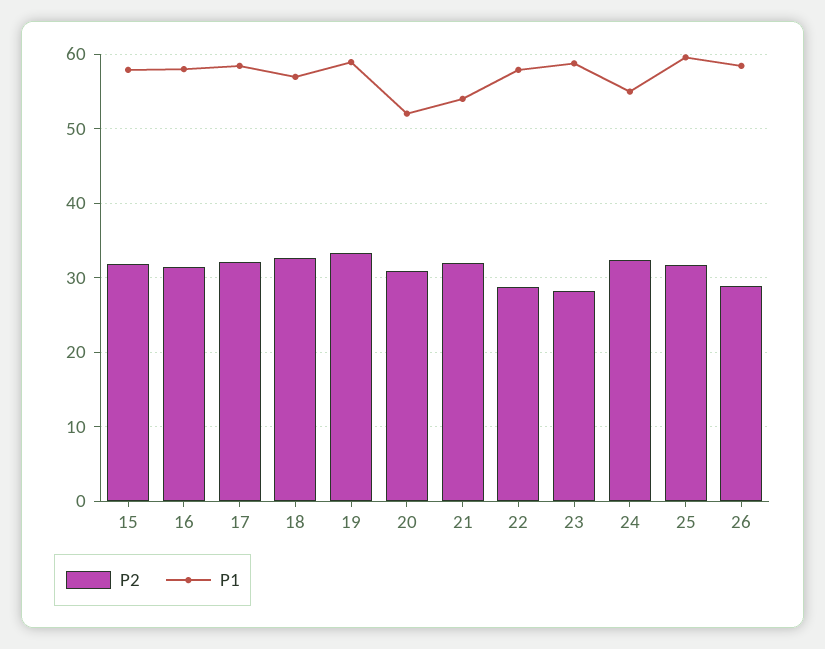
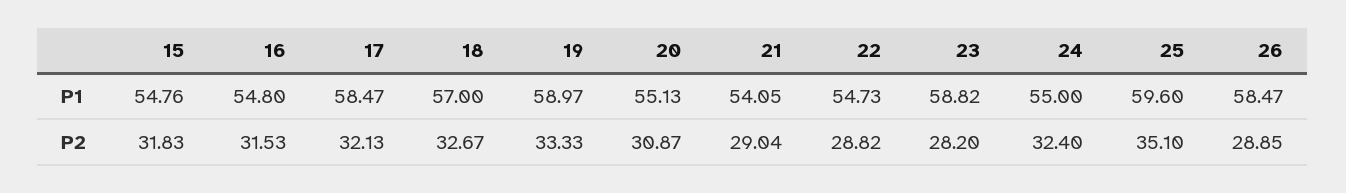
P1, 15: 58 -> 54.76
P1, 16: 58 -> 54.8
P1, 20: 52 -> 55.13
P2, 21: 32 -> 29.04
P1, 22: 58 -> 54.73
P2, 25: 32 -> 35.1

